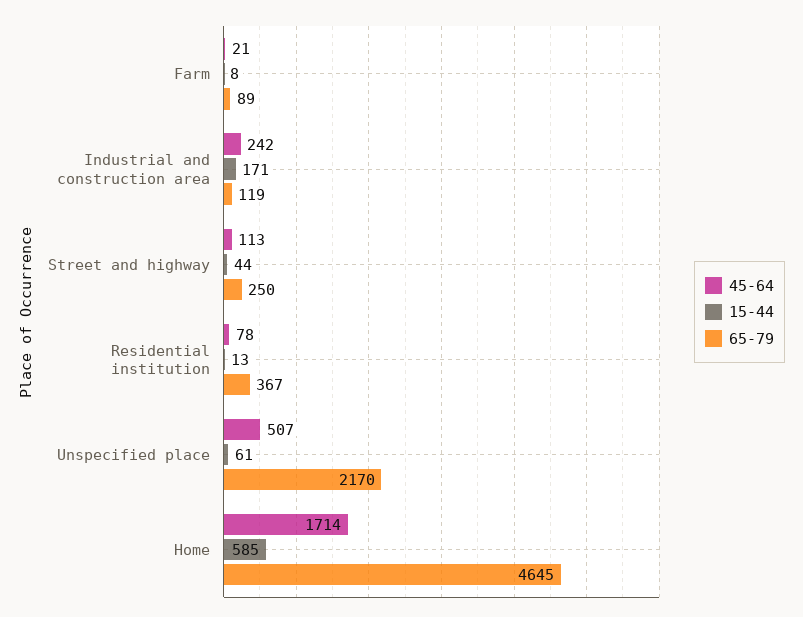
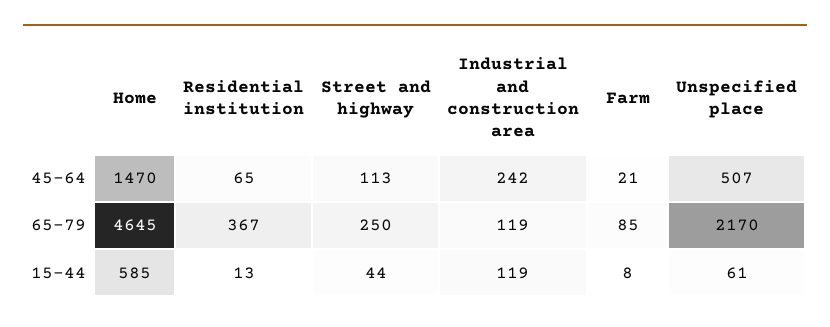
65-79, Farm: 89 -> 85
15-44, Industrial and construction area: 171 -> 119
45-64, Residential institution: 78 -> 65
45-64, Home: 1714 -> 1470

